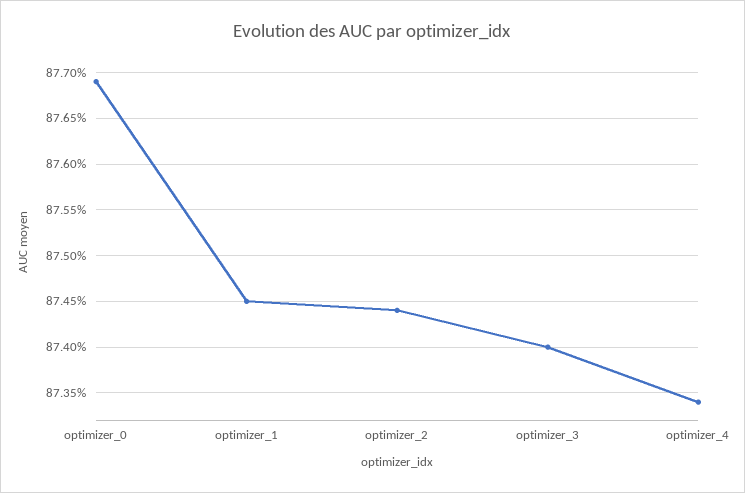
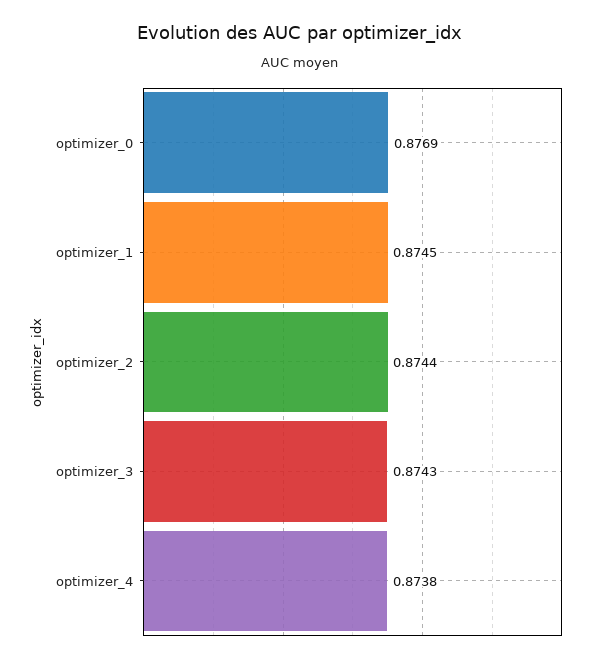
optimizer_3: 0.874 -> 0.8743
optimizer_4: 0.8734 -> 0.8738

